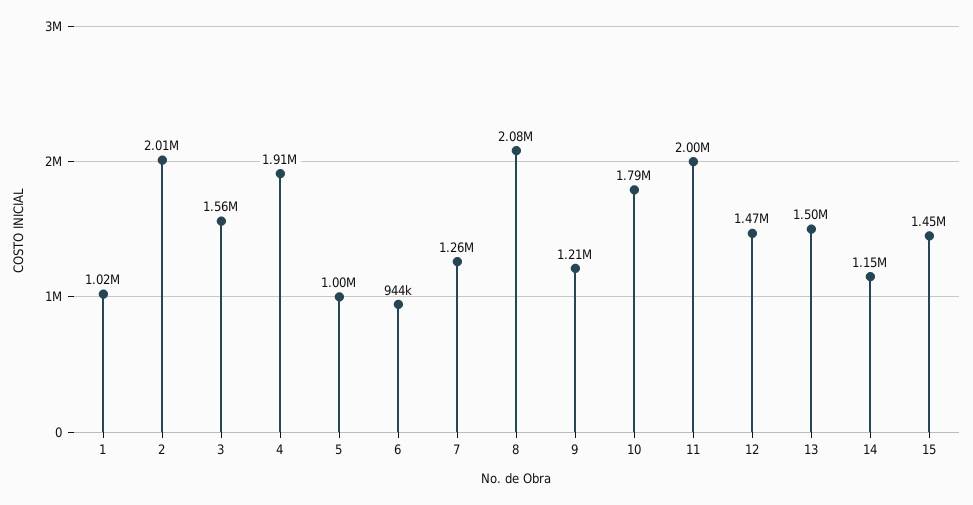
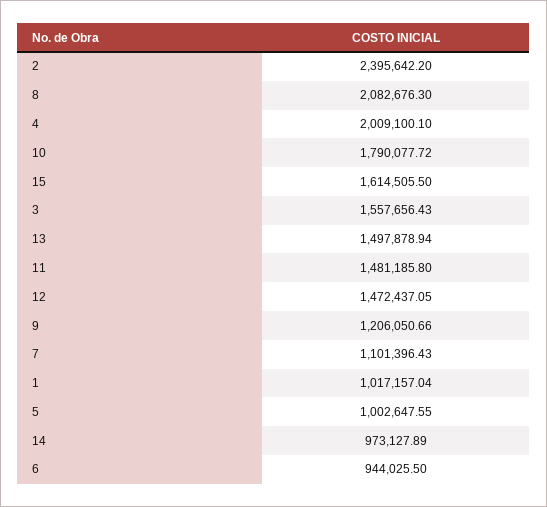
2: 2010000 -> 2395642.2
4: 1910000 -> 2009100.1
7: 1260000 -> 1101396.43
11: 2000000 -> 1481185.8
14: 1150000 -> 973127.89
15: 1450000 -> 1614505.5

